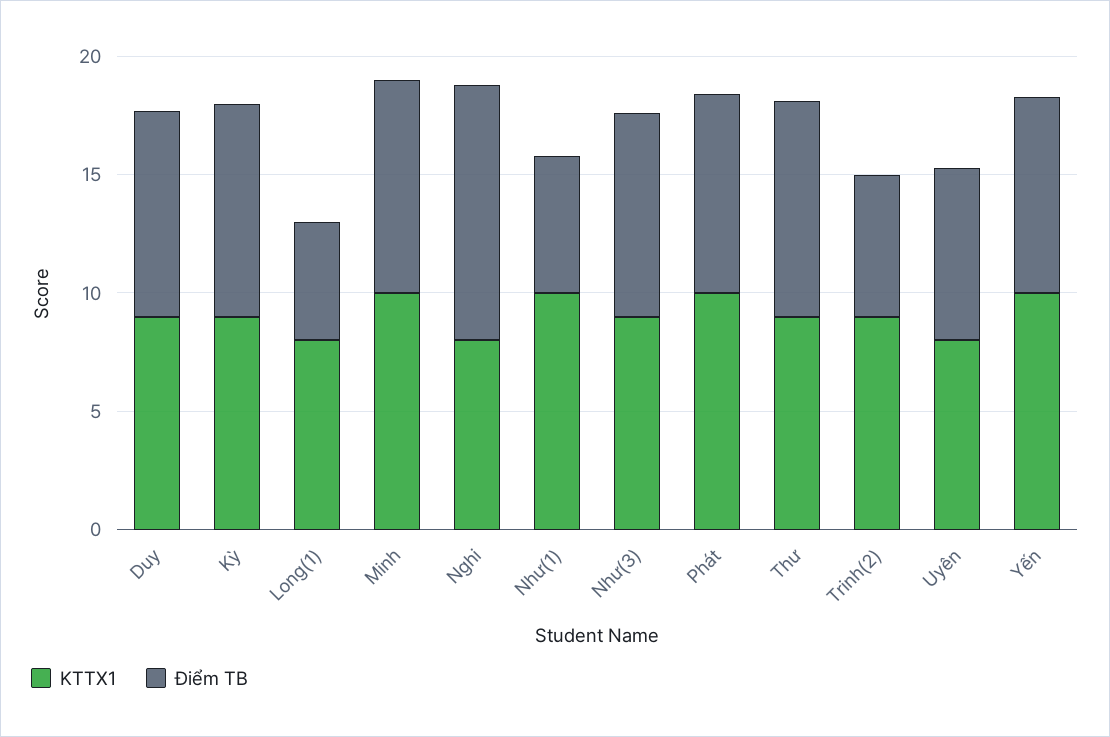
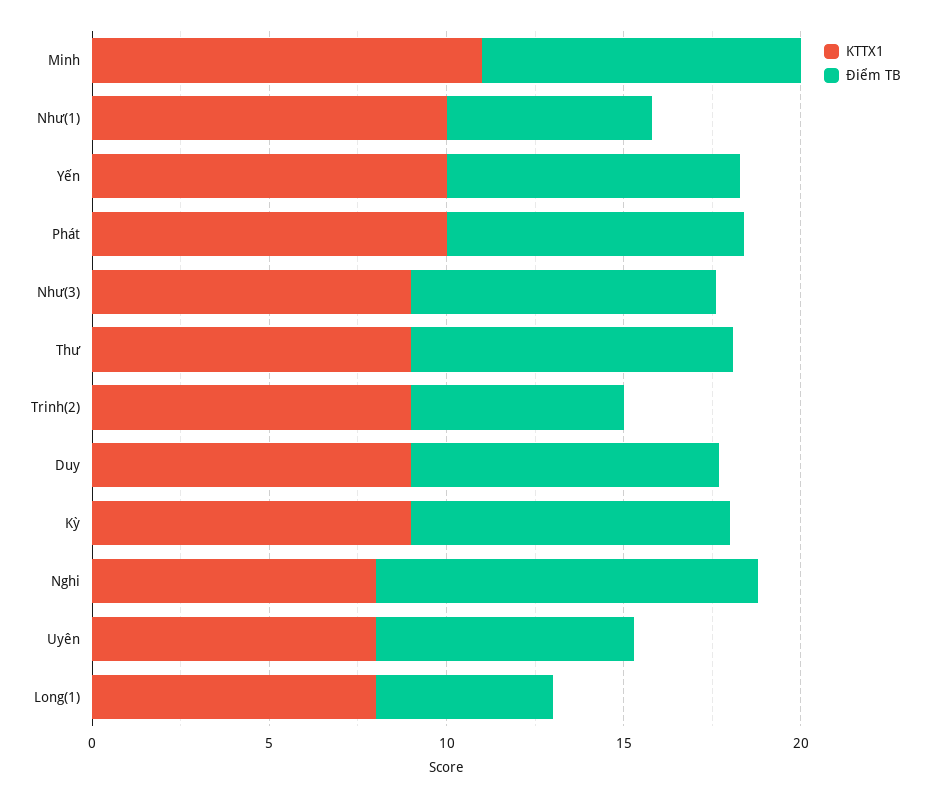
KTTX1, Minh: 10 -> 11

